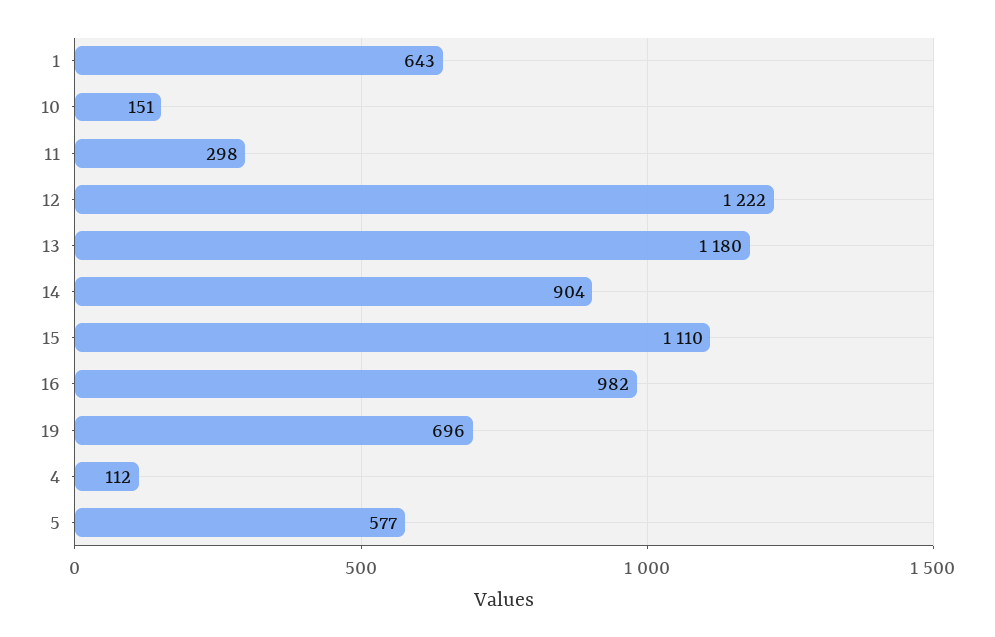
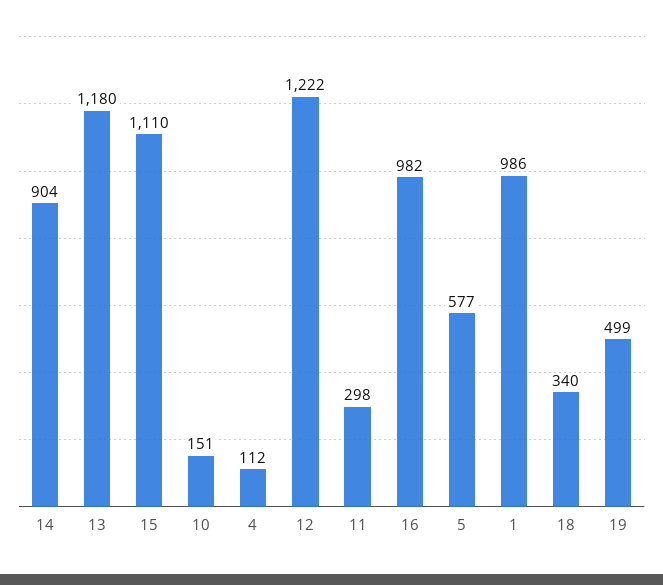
1: 643 -> 986
19: 696 -> 499
18: none -> 340

